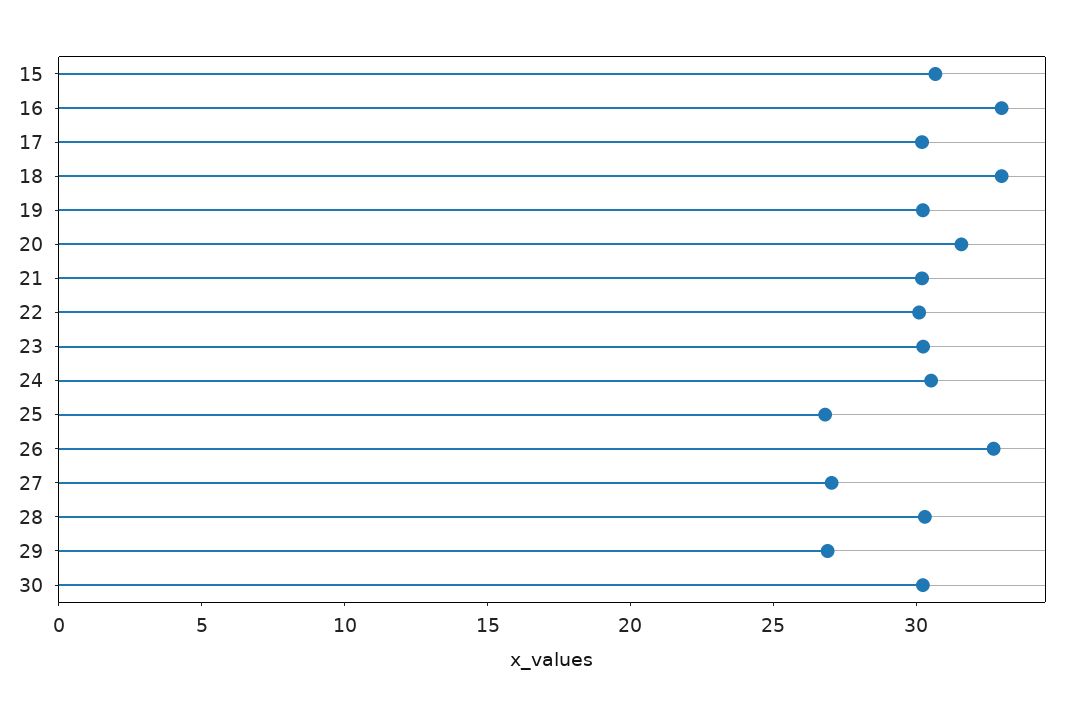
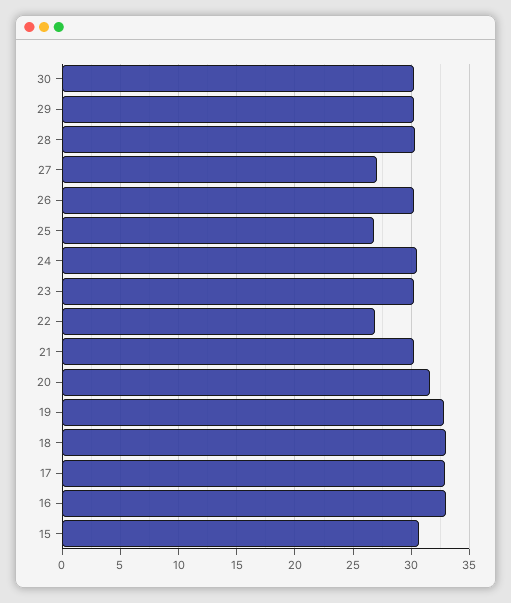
17: 30 -> 33
19: 30 -> 33
22: 30 -> 27
26: 33 -> 30
29: 27 -> 30

